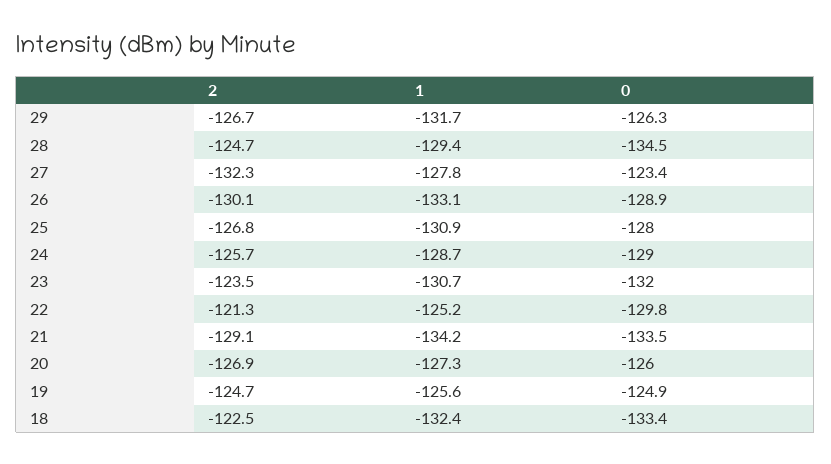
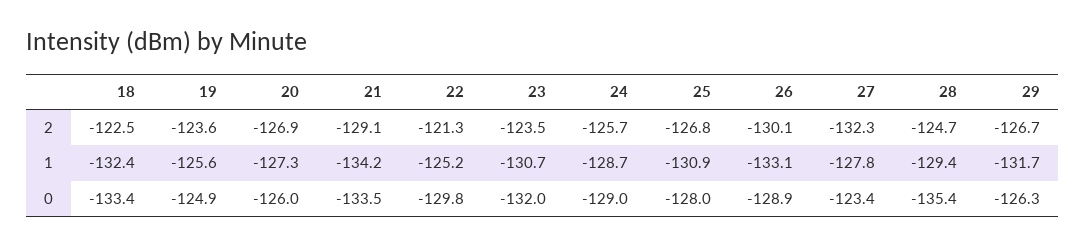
0, 28: -134.5 -> -135.4
2, 19: -124.7 -> -123.6

